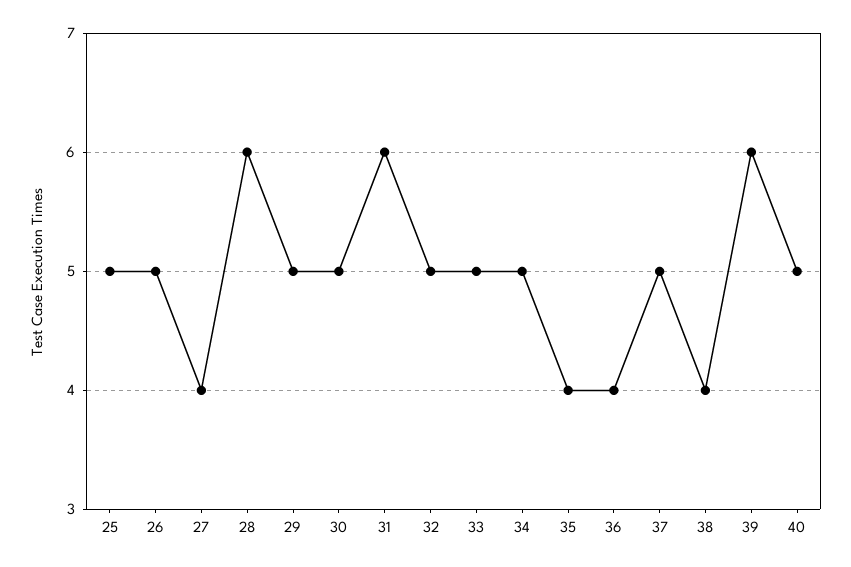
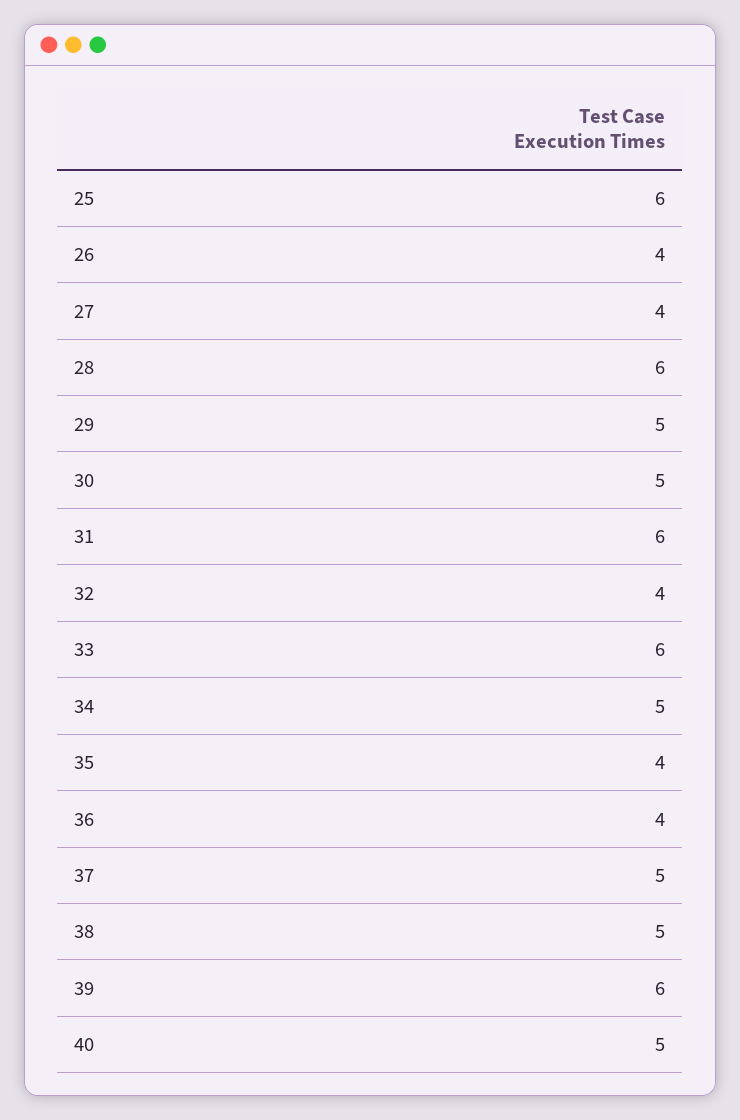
25: 5 -> 6
26: 5 -> 4
32: 5 -> 4
33: 5 -> 6
38: 4 -> 5

